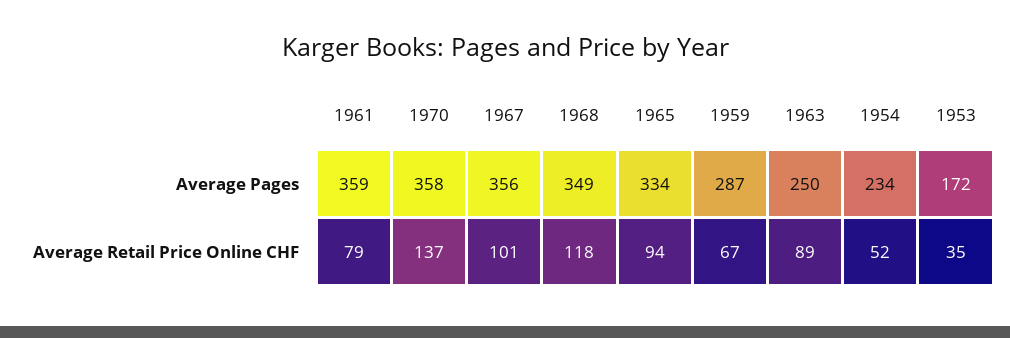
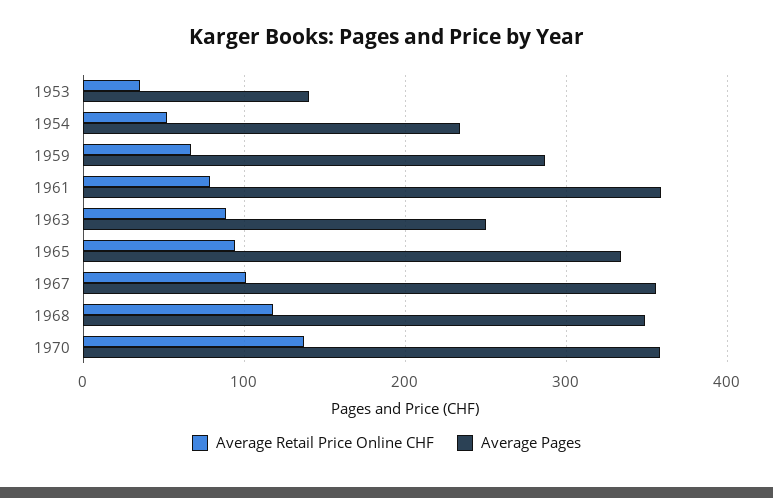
Average Pages, 1953: 172 -> 140

